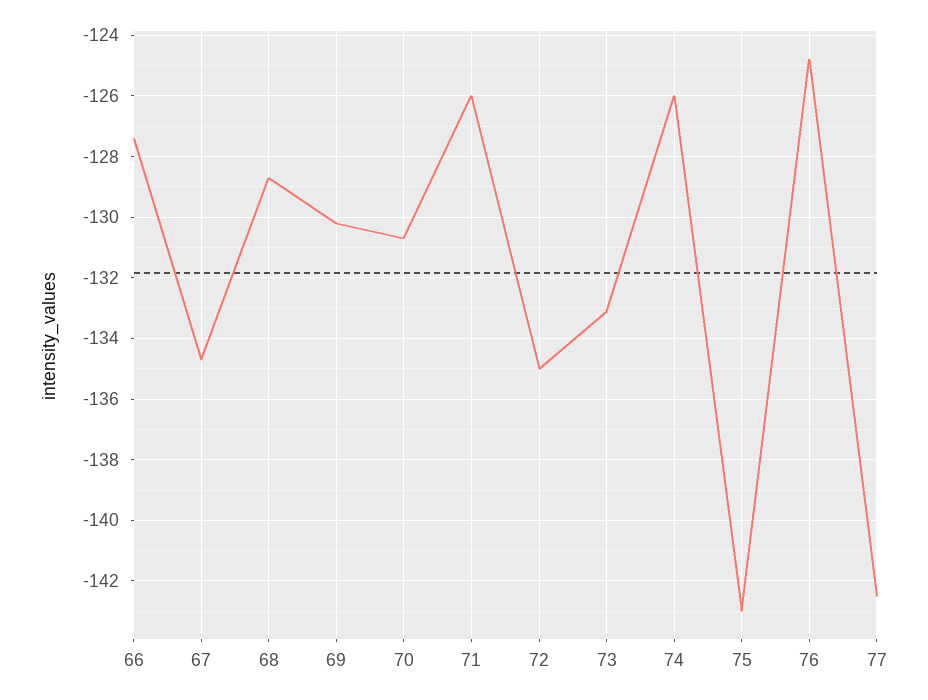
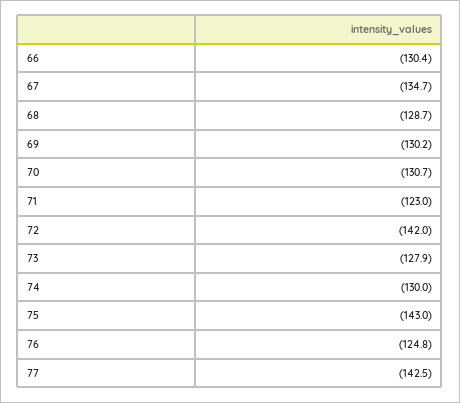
66: -127.5 -> -130.4
71: -126 -> -123
72: -135 -> -142
73: -133 -> -127.9
74: -126 -> -130

